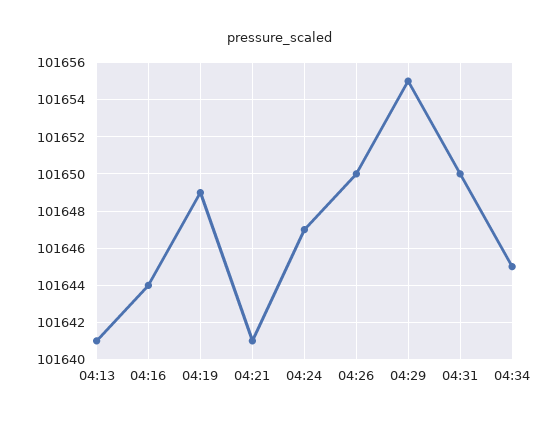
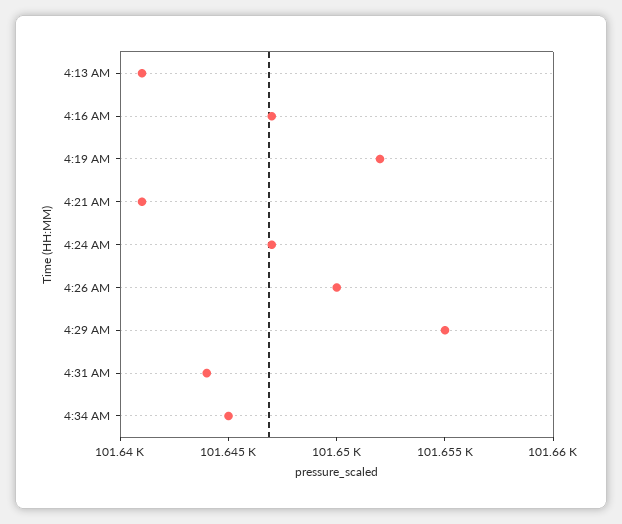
04:16: 101644 -> 101647
04:19: 101649 -> 101652
04:31: 101650 -> 101644

